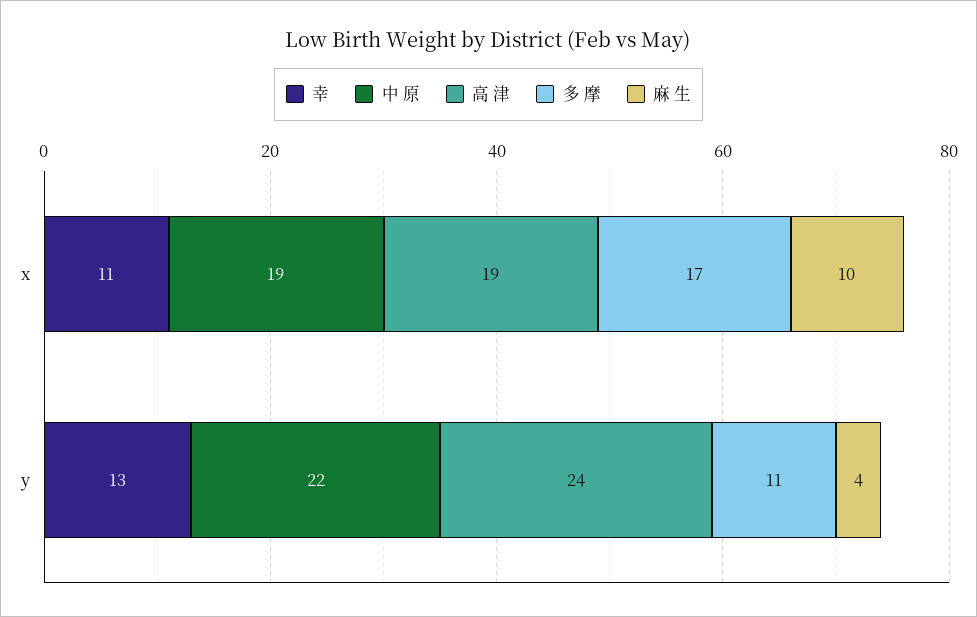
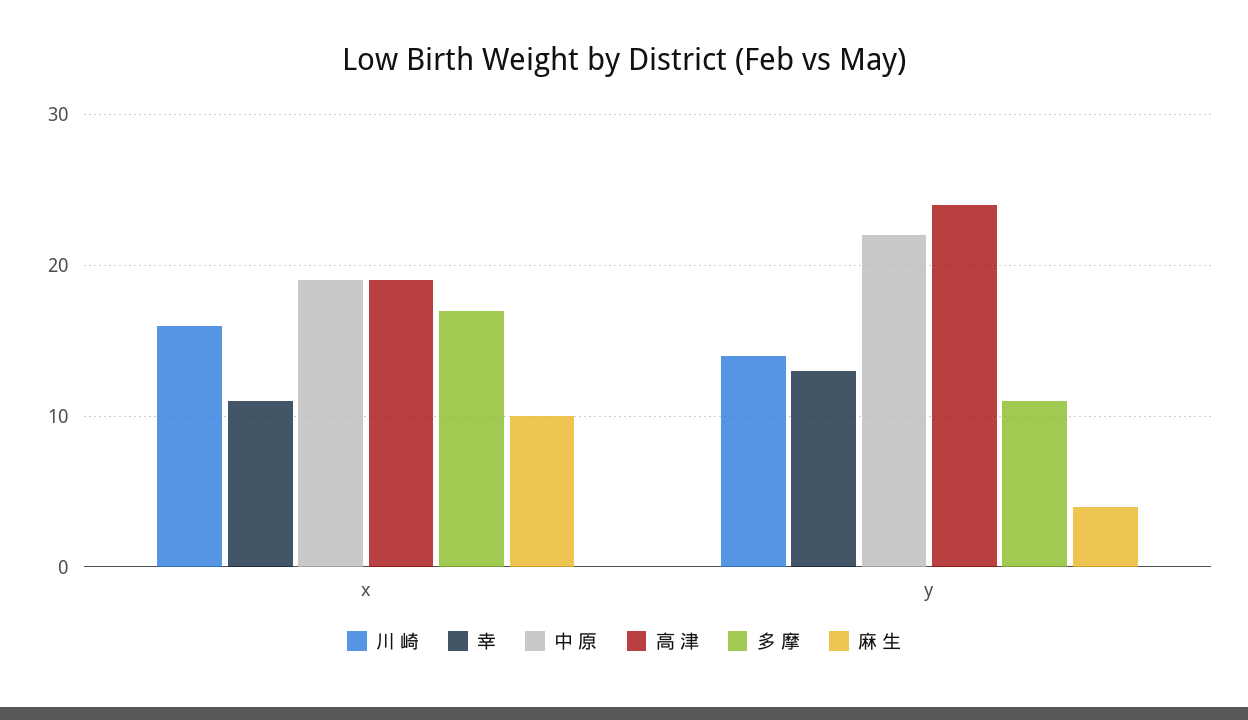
川 崎, x: none -> 16
川 崎, y: none -> 14

